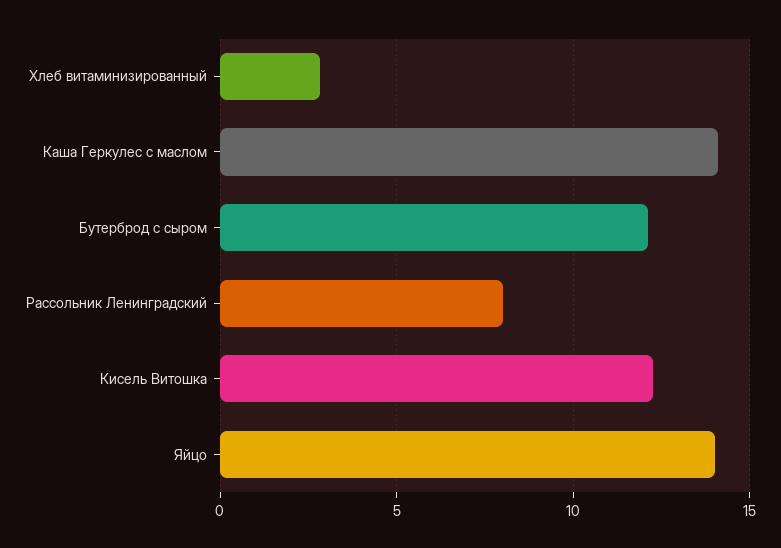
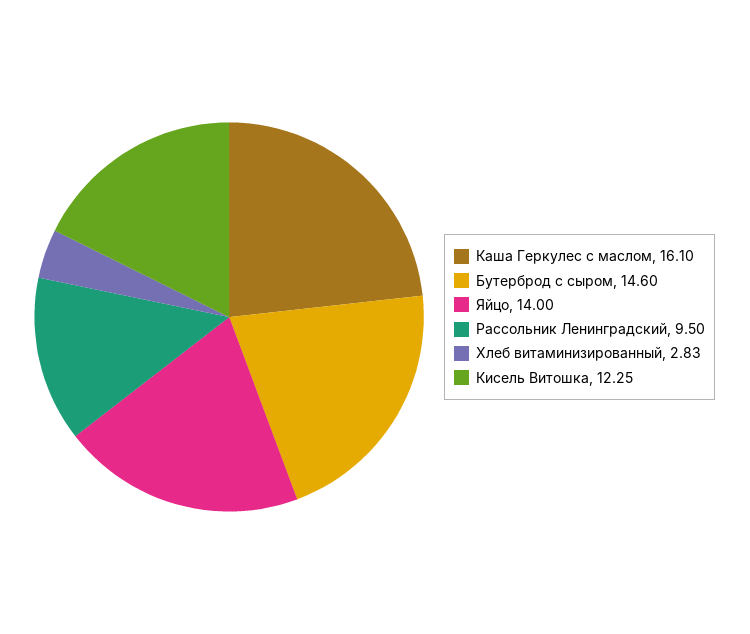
Каша Геркулес с маслом: 14 -> 16.1
Бутерброд с сыром: 12 -> 14.6
Рассольник Ленинградский: 8 -> 9.5

